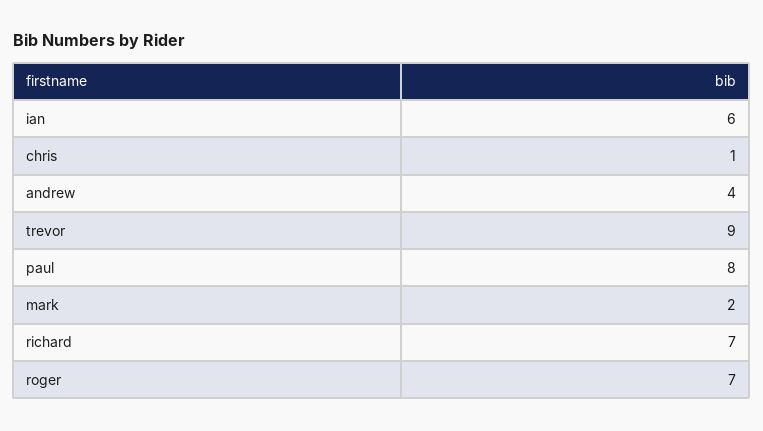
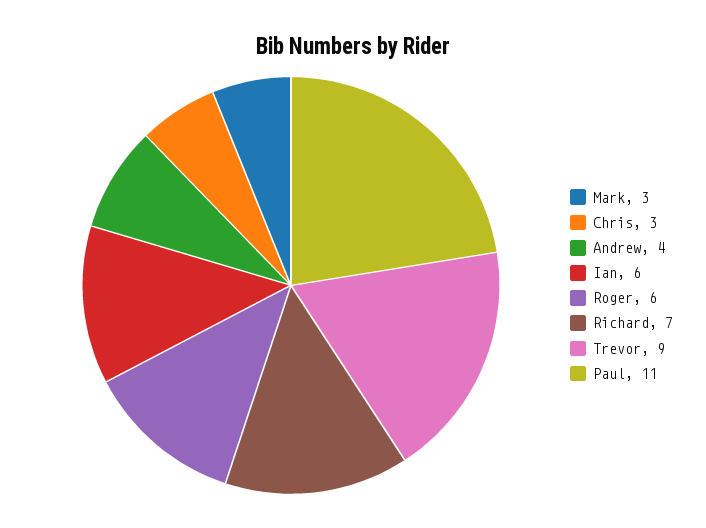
chris: 1 -> 3
paul: 8 -> 11
mark: 2 -> 3
roger: 7 -> 6

